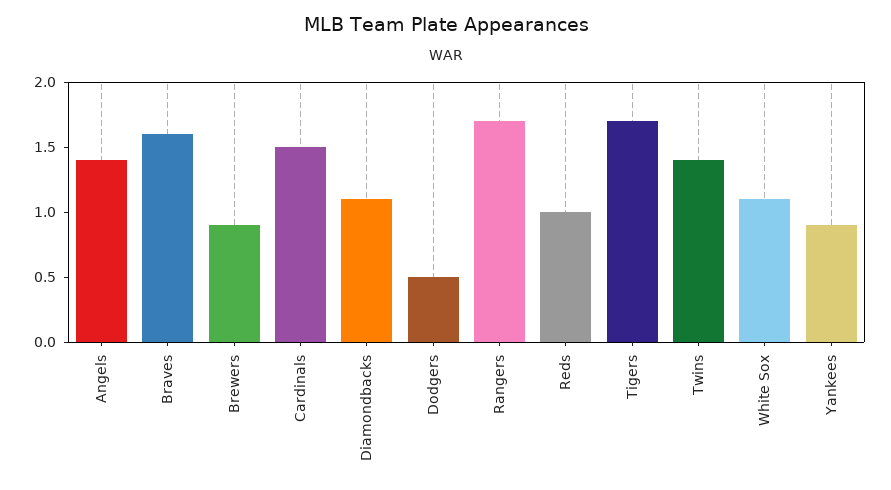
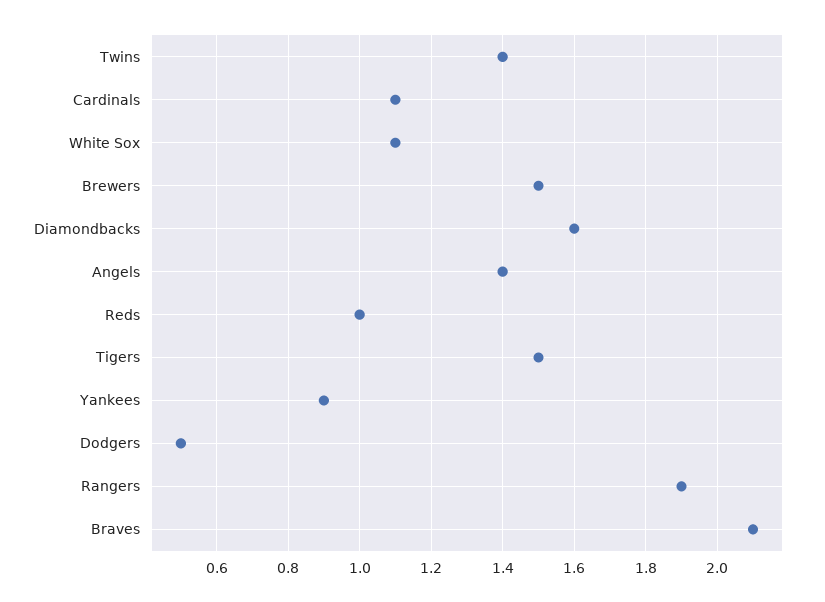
Braves: 1.6 -> 2.1
Brewers: 0.9 -> 1.5
Cardinals: 1.5 -> 1.1
Diamondbacks: 1.1 -> 1.6
Rangers: 1.7 -> 1.9
Tigers: 1.7 -> 1.5

